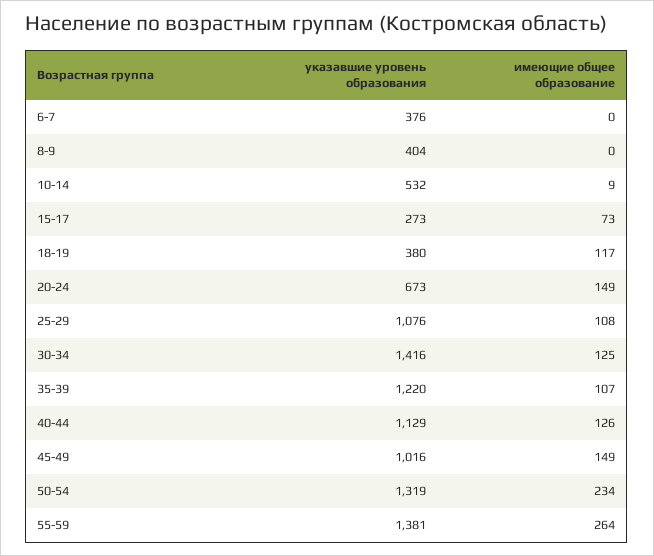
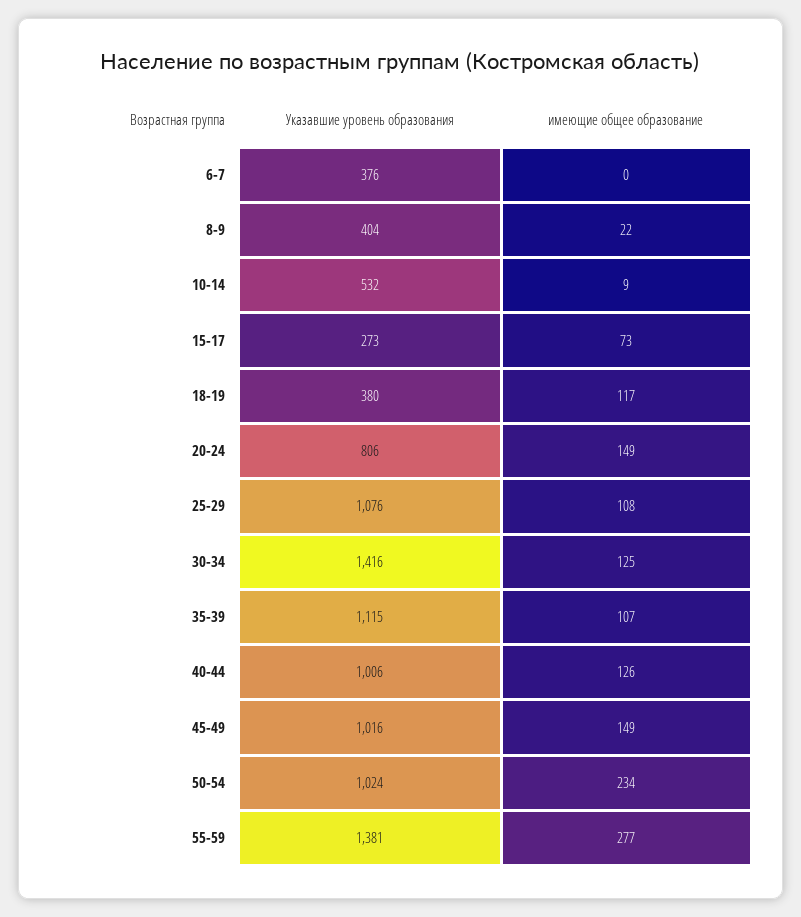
имеющие общее образование, 8-9: 0 -> 22
указавшие уровень образования, 20-24: 673 -> 806
указавшие уровень образования, 35-39: 1220 -> 1115
указавшие уровень образования, 40-44: 1129 -> 1006
указавшие уровень образования, 50-54: 1319 -> 1024
имеющие общее образование, 55-59: 264 -> 277

